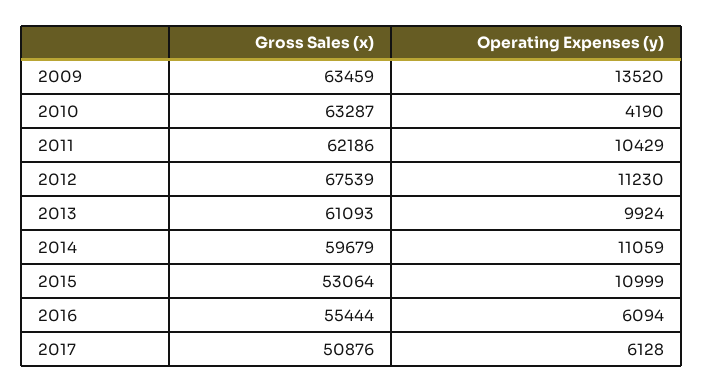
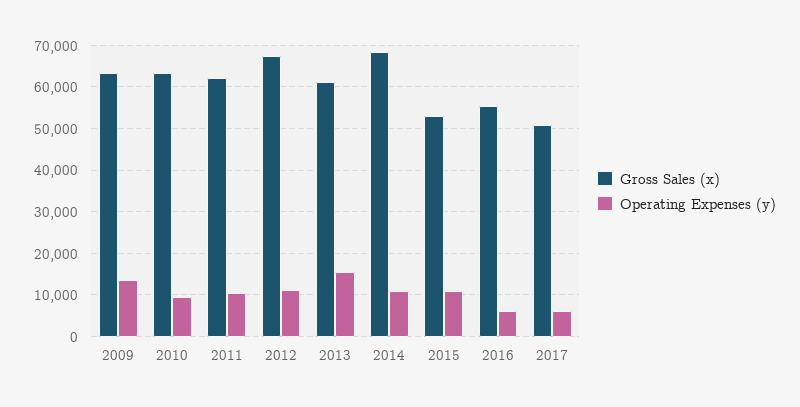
Operating Expenses (y), 2010: 4190 -> 10000
Operating Expenses (y), 2013: 9924 -> 16000
Gross Sales (x), 2014: 59679 -> 68000

